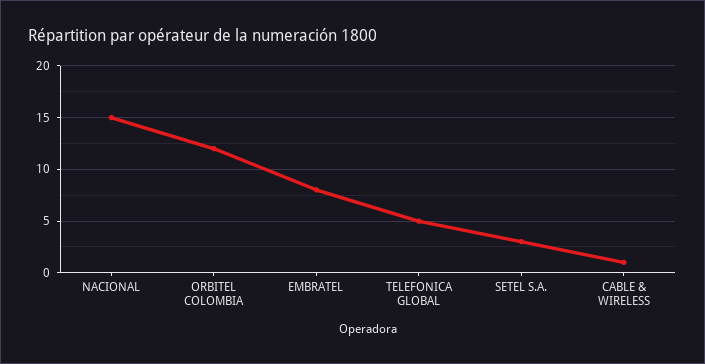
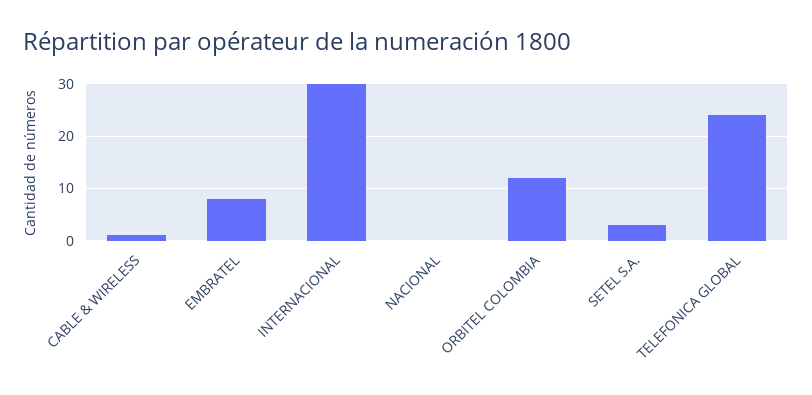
NACIONAL: 15 -> 0
TELEFONICA GLOBAL: 5 -> 25
INTERNACIONAL: none -> 30

